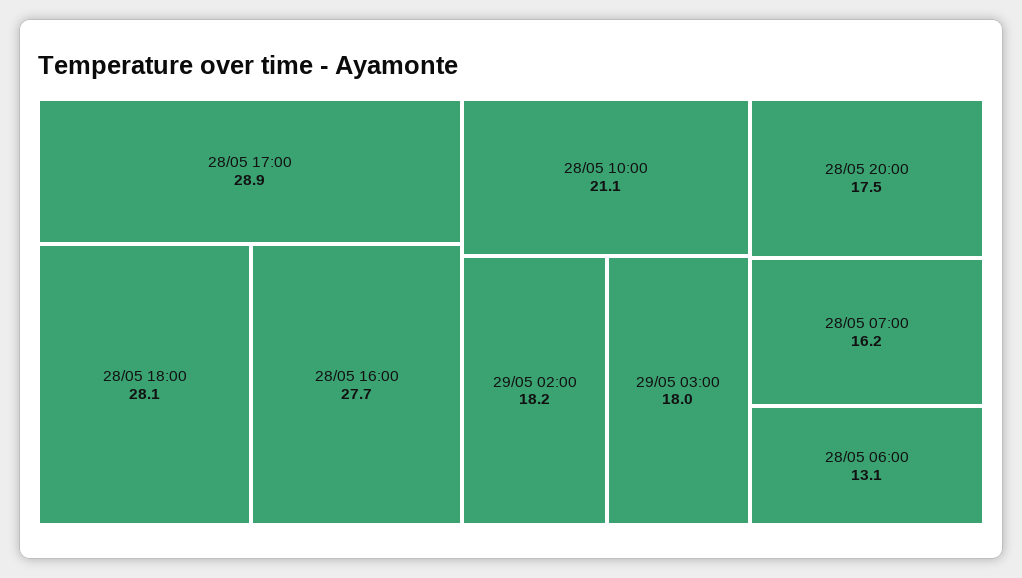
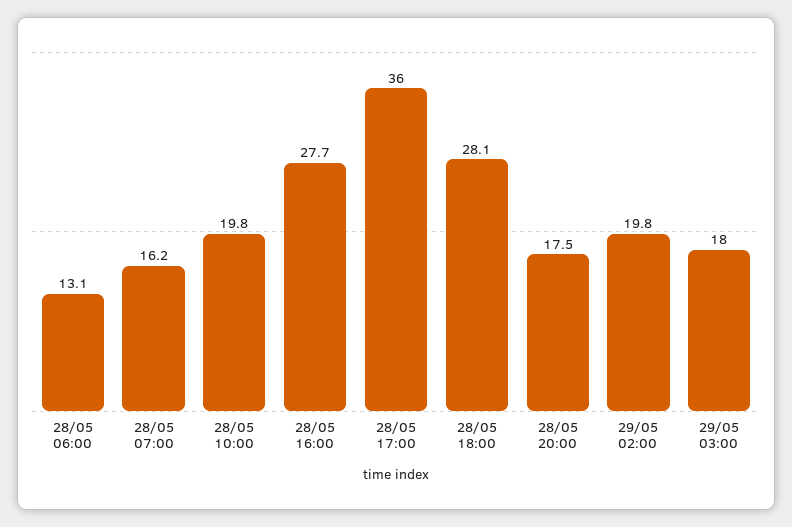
28/05 17:00: 28.9 -> 36
28/05 10:00: 21.1 -> 19.8
29/05 02:00: 18.2 -> 19.8

